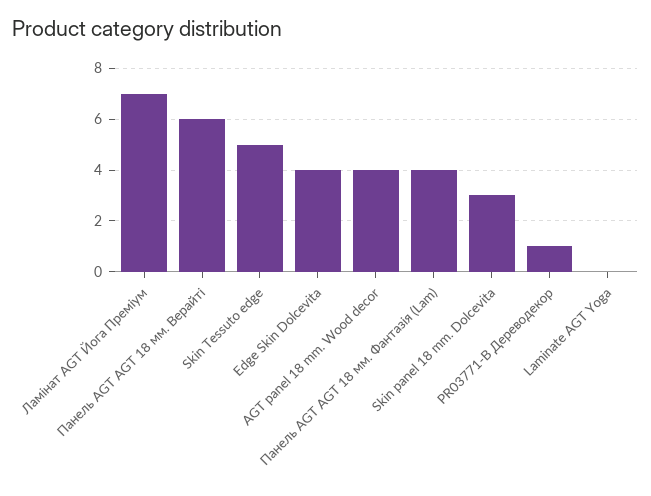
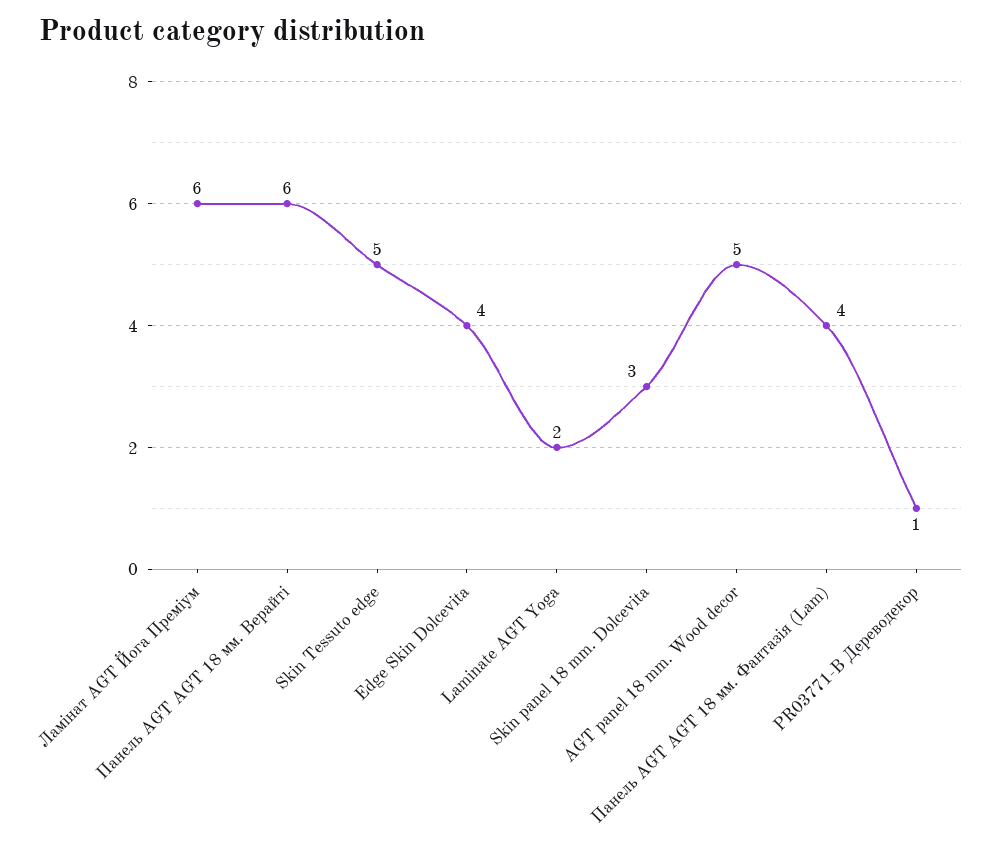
Ламінат AGT Йога Преміум: 7 -> 6
AGT panel 18 mm. Wood decor: 4 -> 5
Laminate AGT Yoga: 0 -> 2

